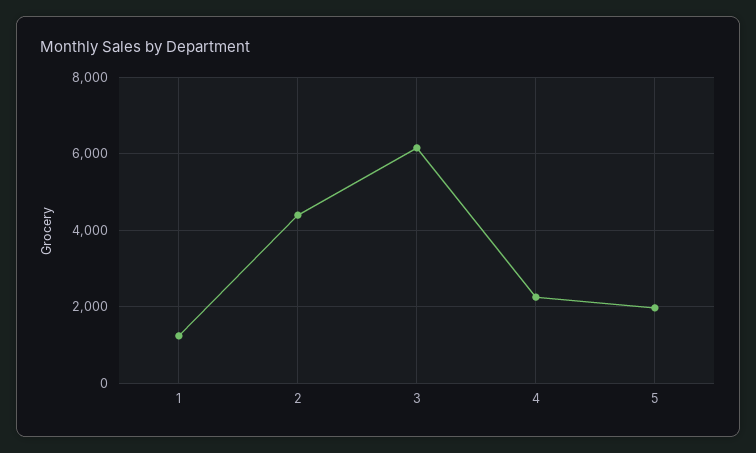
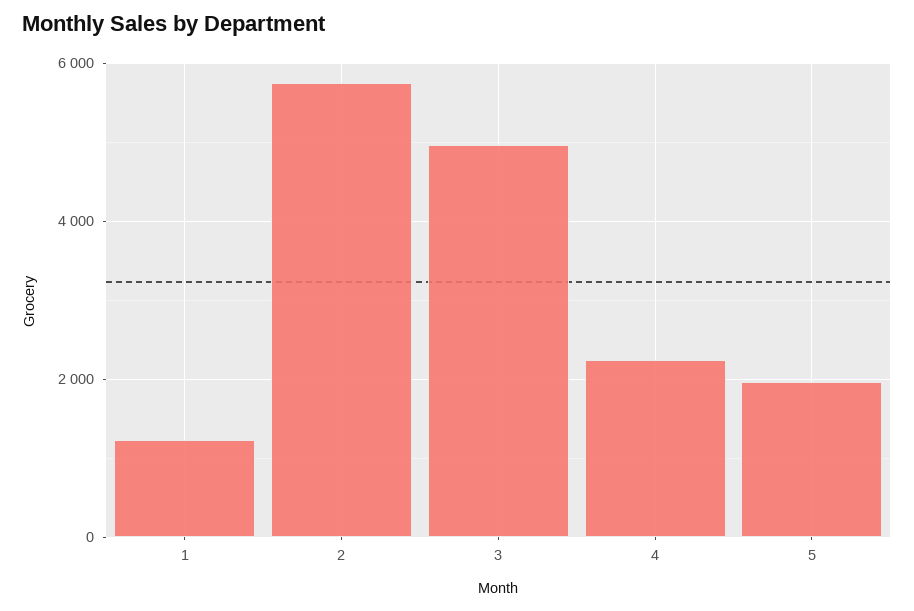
2: 4400 -> 5800
3: 6200 -> 5000

